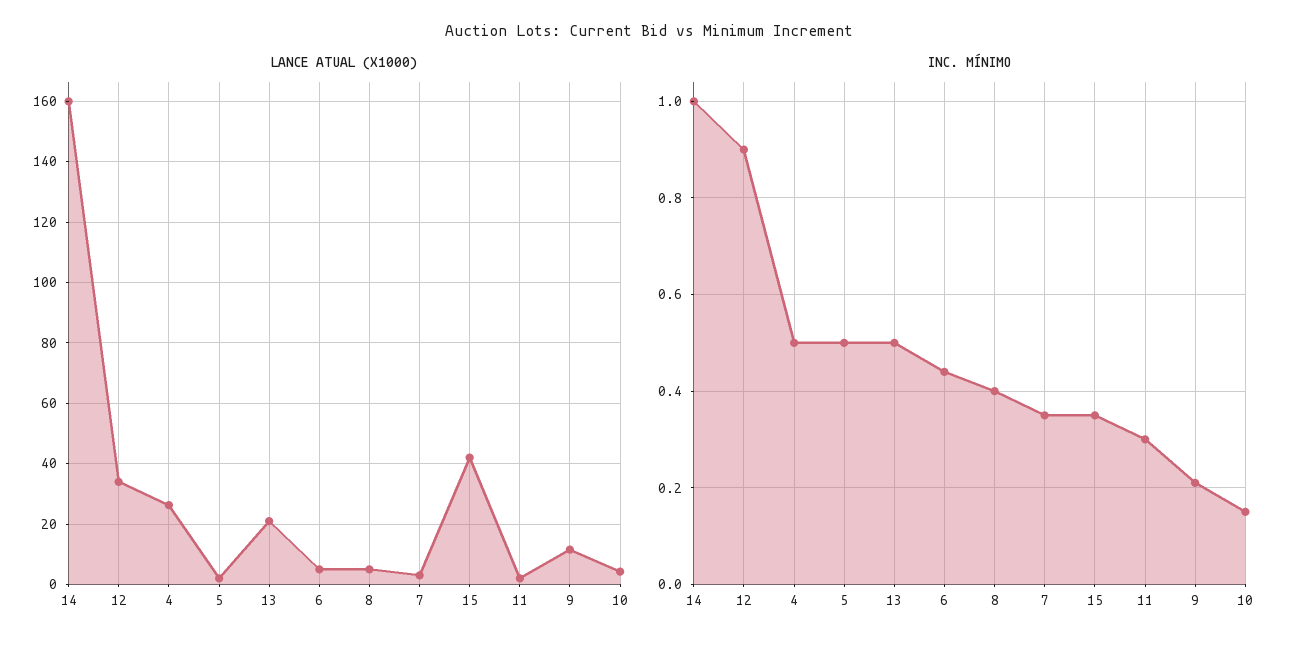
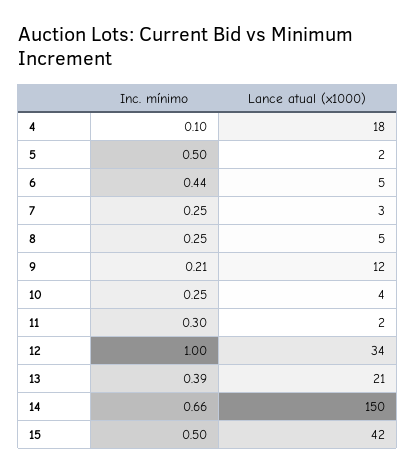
LANCE ATUAL (X1000), 14: 160 -> 150
LANCE ATUAL (X1000), 4: 26 -> 18
INC. MÍNIMO, 14: 1 -> 0.66
INC. MÍNIMO, 12: 0.9 -> 1
INC. MÍNIMO, 4: 0.5 -> 0.1
INC. MÍNIMO, 13: 0.5 -> 0.39
INC. MÍNIMO, 8: 0.4 -> 0.25
INC. MÍNIMO, 7: 0.35 -> 0.25
INC. MÍNIMO, 15: 0.35 -> 0.5
INC. MÍNIMO, 10: 0.15 -> 0.25

